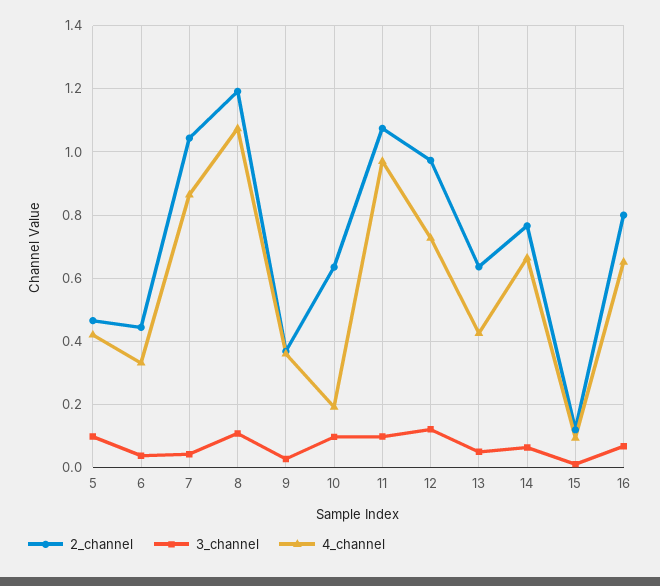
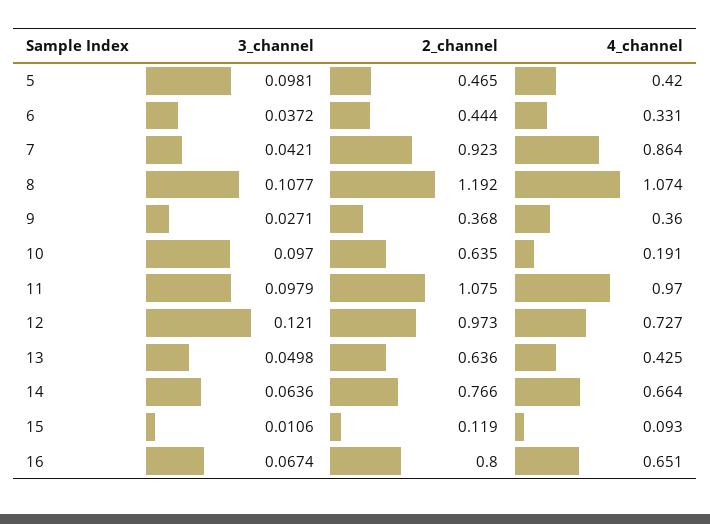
2_channel, 7: 1.04 -> 0.923

